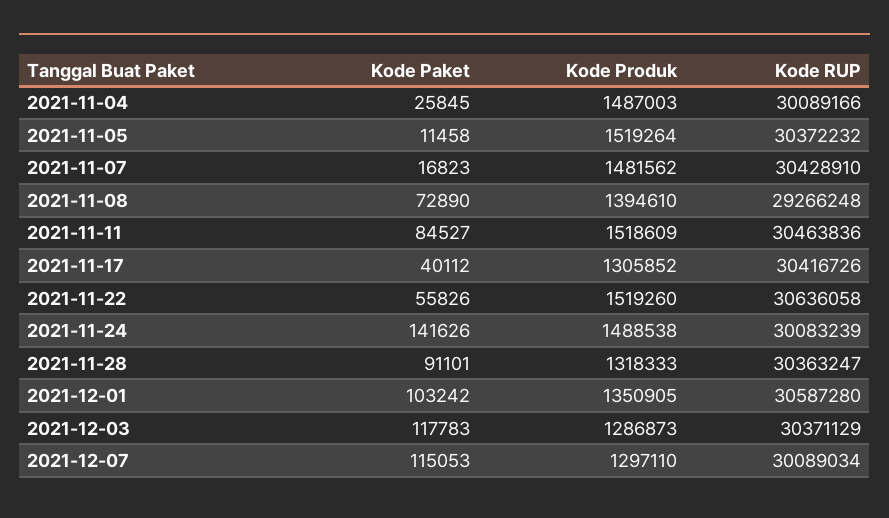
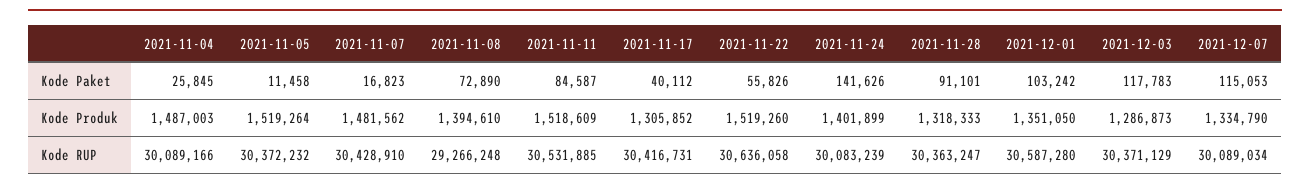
Kode Paket, 2021-11-11: 84527 -> 84587
Kode RUP, 2021-11-11: 30463836 -> 30531885
Kode RUP, 2021-11-17: 30416726 -> 30416731
Kode Produk, 2021-11-24: 1488538 -> 1401899
Kode Produk, 2021-12-01: 1350905 -> 1351050
Kode Produk, 2021-12-07: 1297110 -> 1334790

